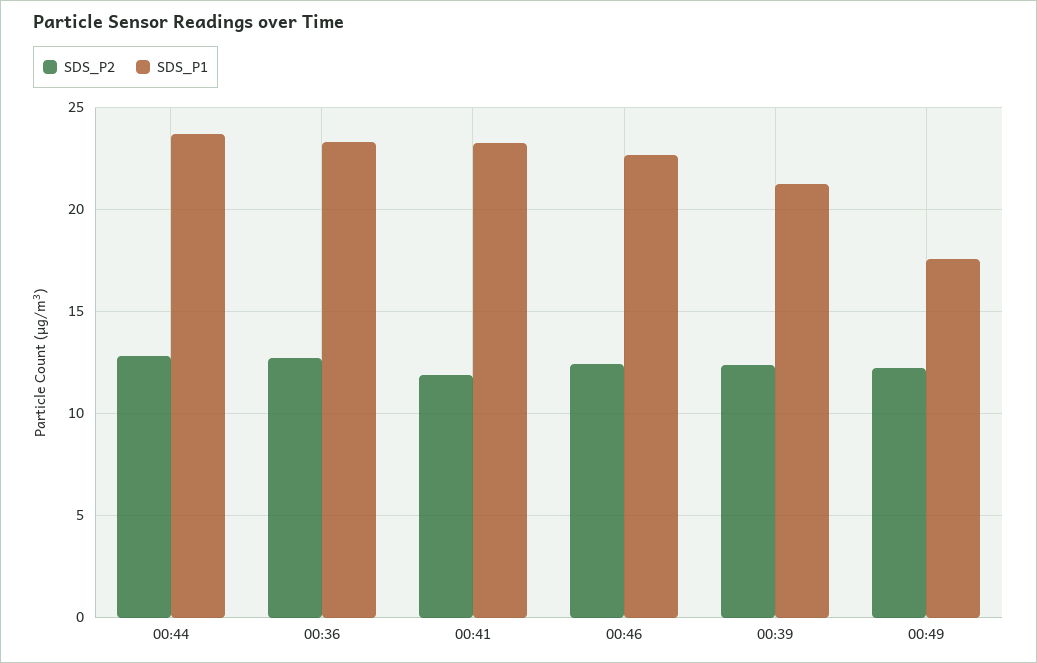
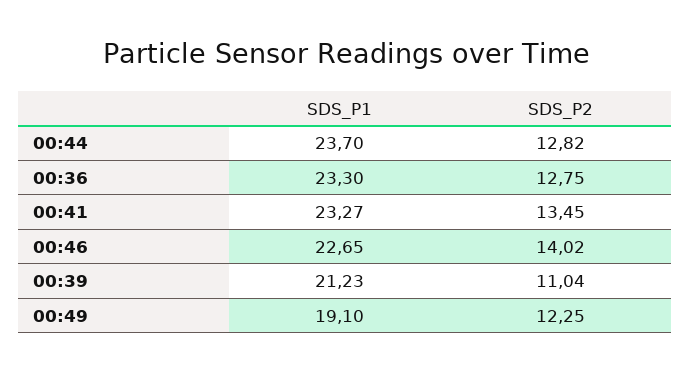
SDS_P2, 00:41: 12 -> 13.45
SDS_P2, 00:46: 12.5 -> 14.02
SDS_P2, 00:39: 12.5 -> 11.04
SDS_P1, 00:49: 17.5 -> 19.1

